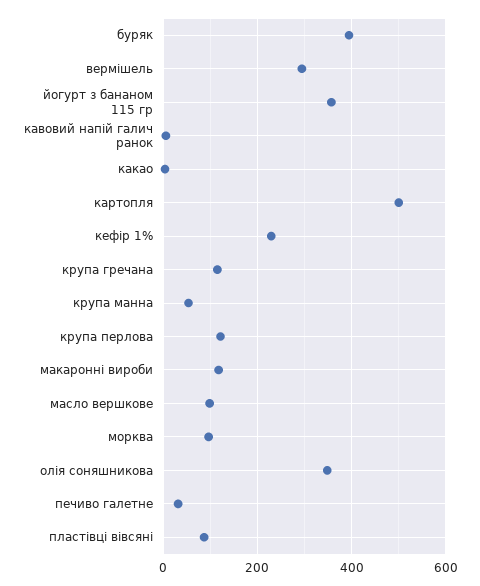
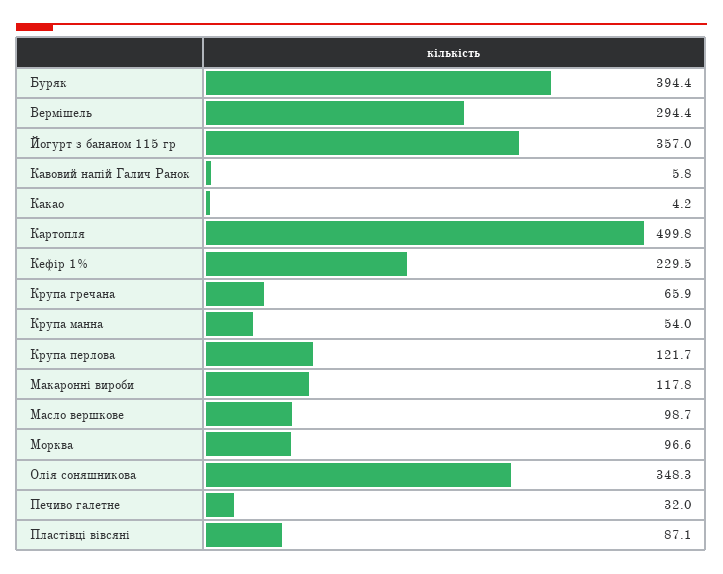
крупа гречана: 120 -> 65.9

